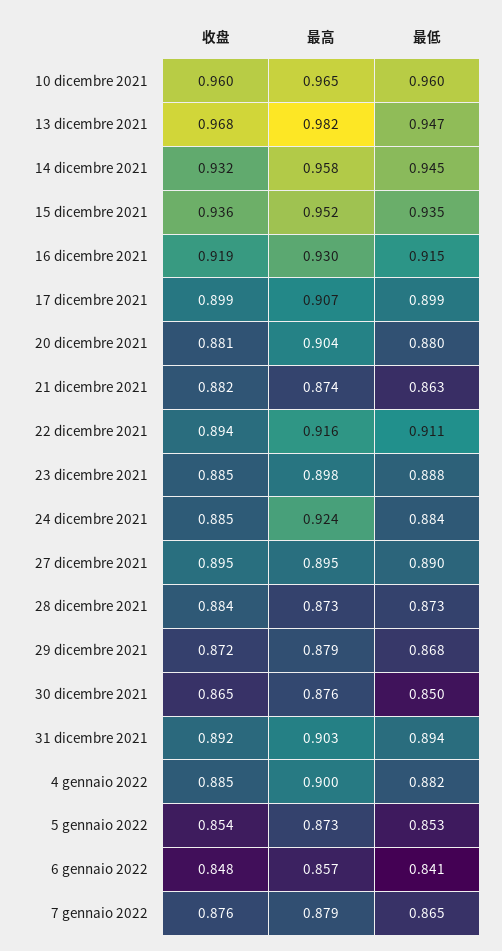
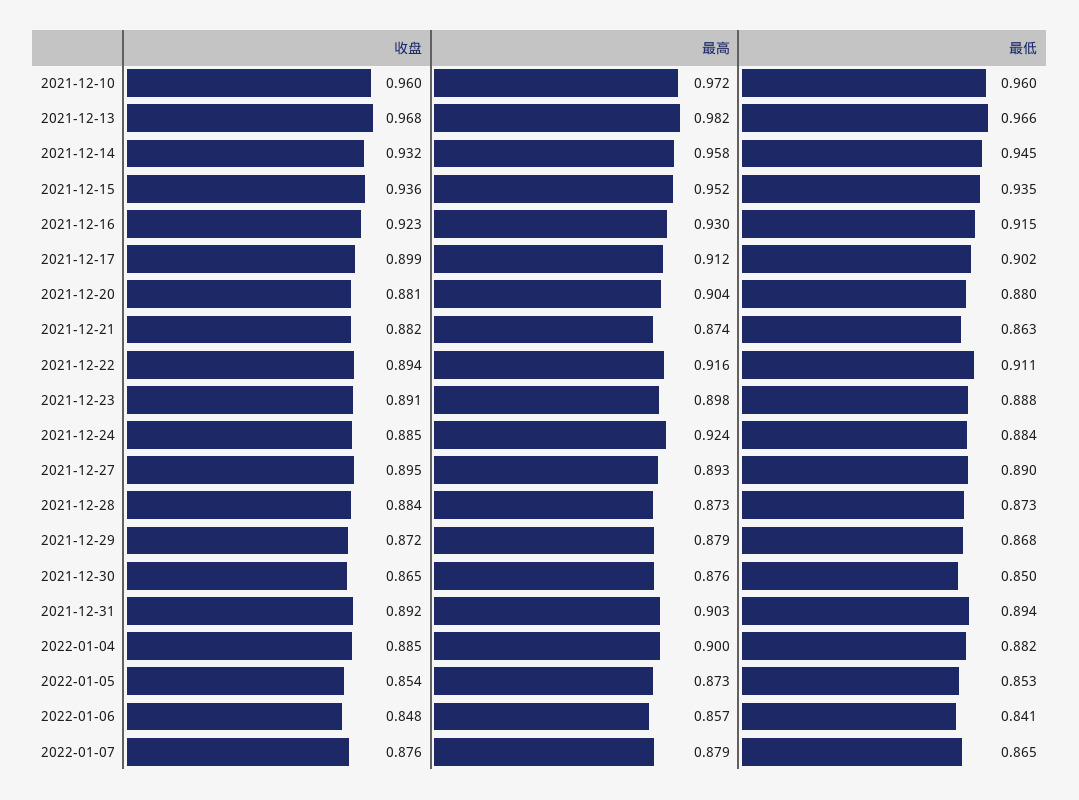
最高, 10 dicembre 2021: 0.965 -> 0.972
最低, 13 dicembre 2021: 0.947 -> 0.966
收盘, 16 dicembre 2021: 0.919 -> 0.923
最高, 17 dicembre 2021: 0.907 -> 0.912
最低, 17 dicembre 2021: 0.899 -> 0.902
收盘, 23 dicembre 2021: 0.885 -> 0.891
最高, 27 dicembre 2021: 0.895 -> 0.893

